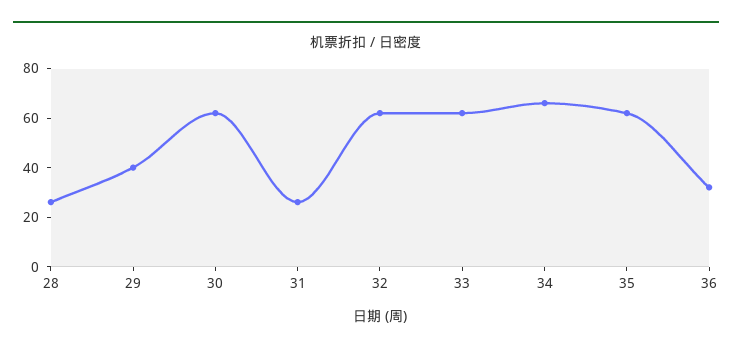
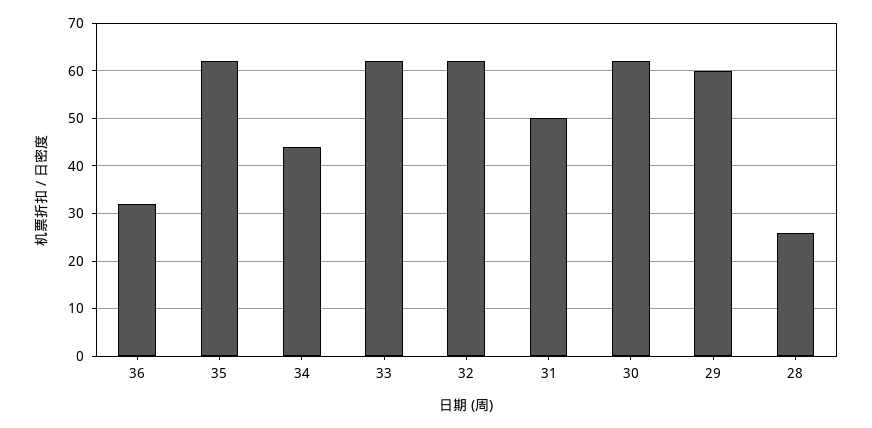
29: 40 -> 60
31: 25 -> 50
34: 65 -> 45

